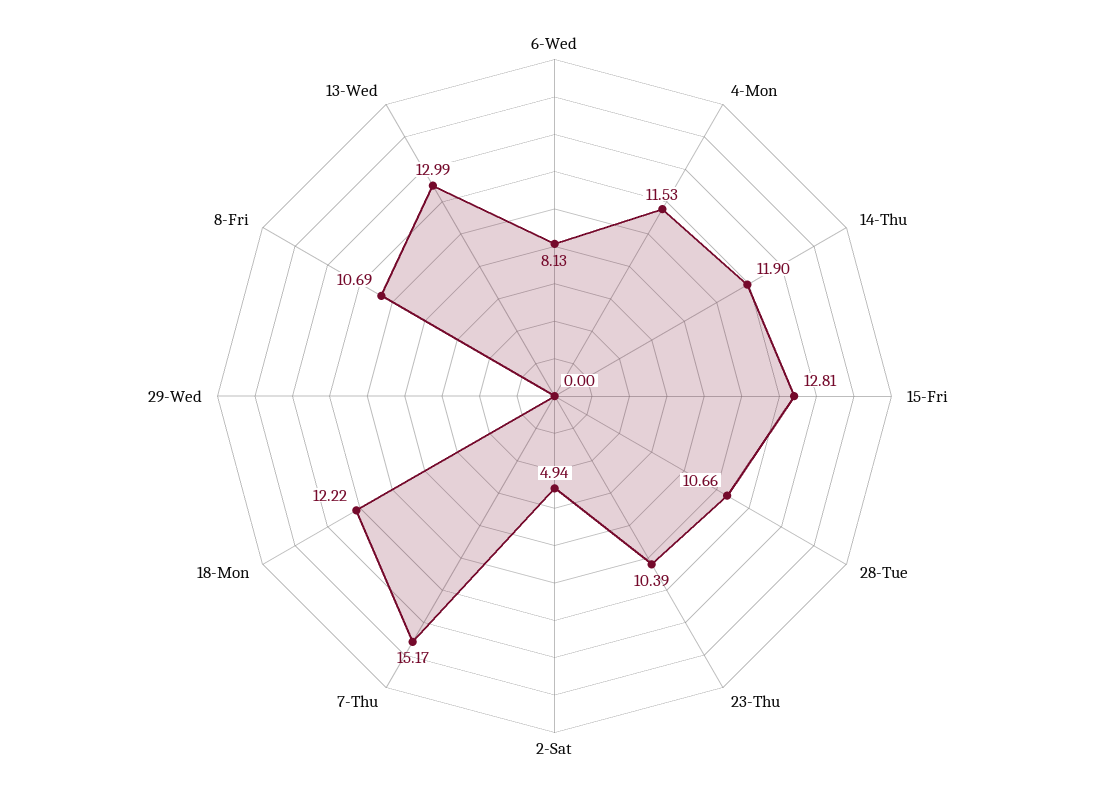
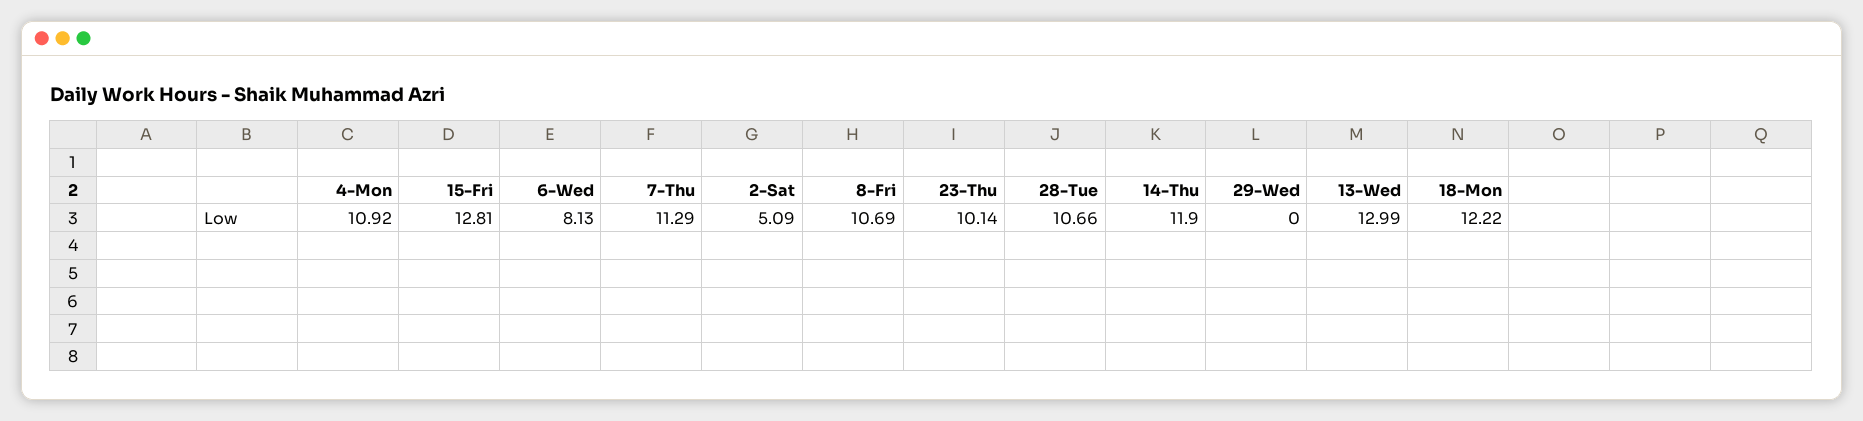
4-Mon: 11.53 -> 10.92
23-Thu: 10.39 -> 10.14
2-Sat: 4.94 -> 5.09
7-Thu: 15.17 -> 11.29

